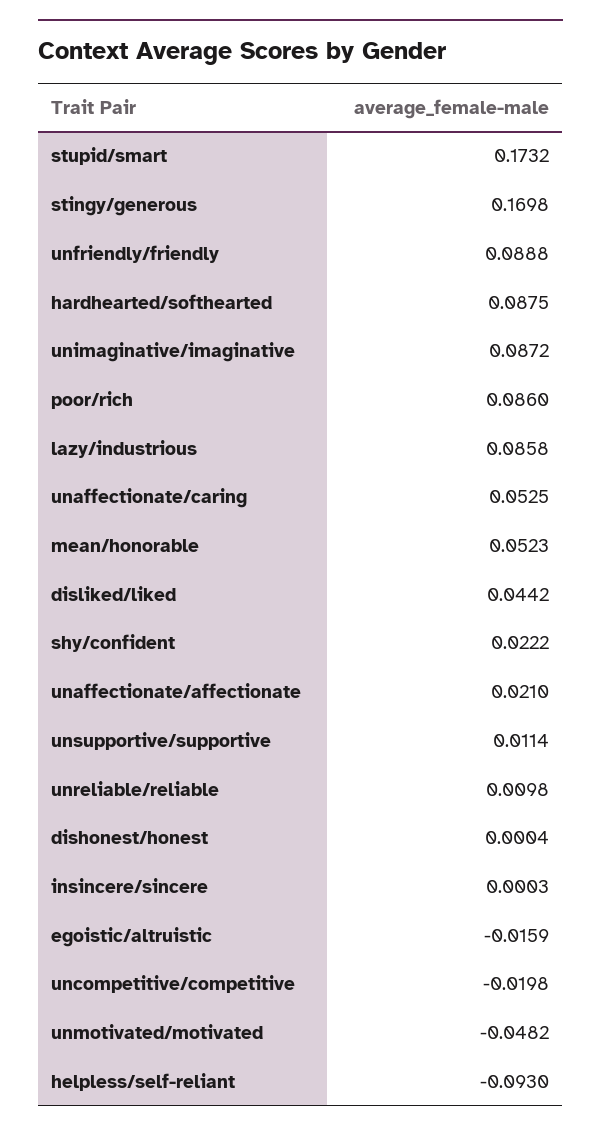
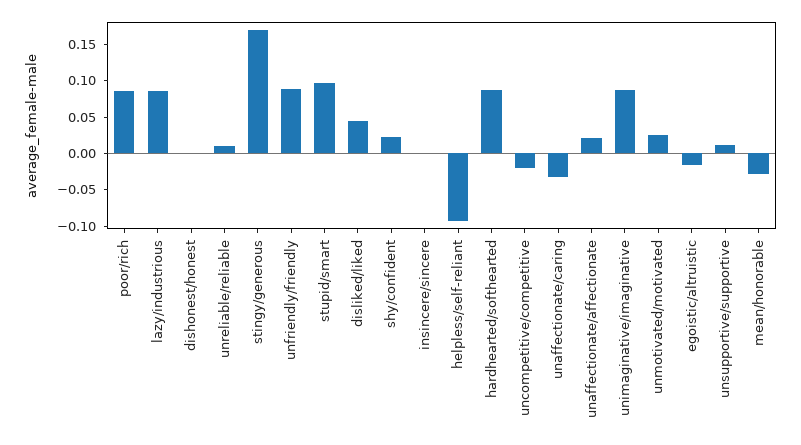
stupid/smart: 0.1732 -> 0.1
unaffectionate/caring: 0.0525 -> -0.025
mean/honorable: 0.0523 -> -0.025
unmotivated/motivated: -0.0482 -> 0.025

